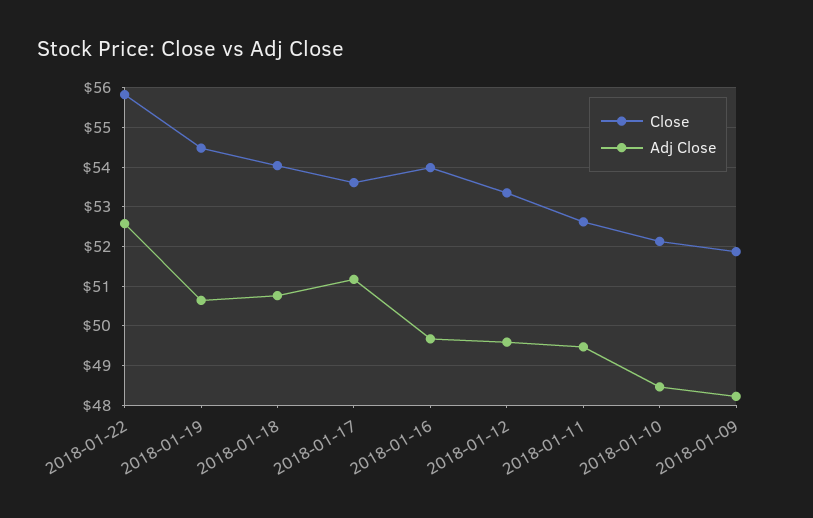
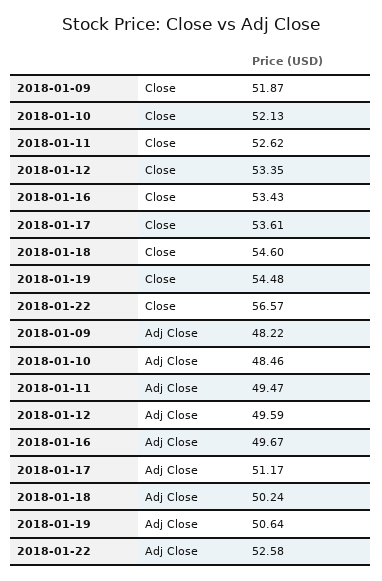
Close, 2018-01-22: 55.8 -> 56.57
Close, 2018-01-18: 54 -> 54.6
Adj Close, 2018-01-18: 50.8 -> 50.24
Close, 2018-01-16: 54 -> 53.43

